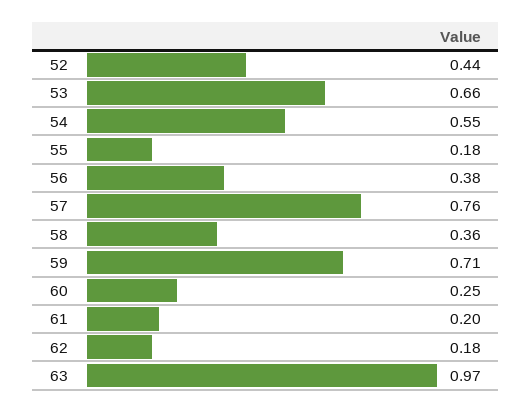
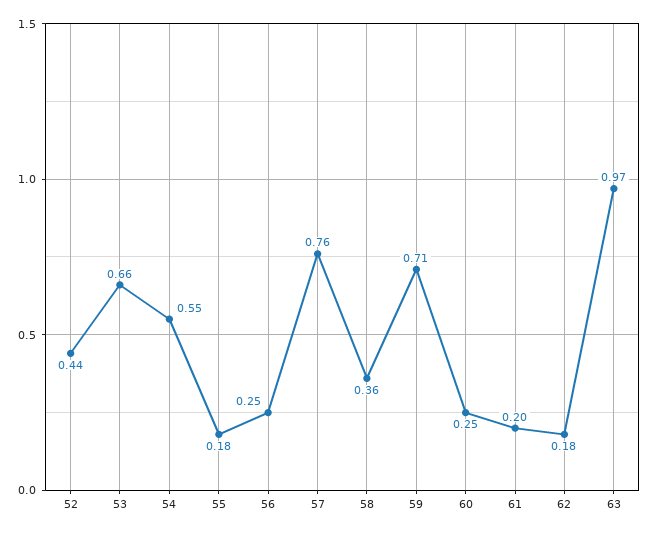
56: 0.38 -> 0.25

